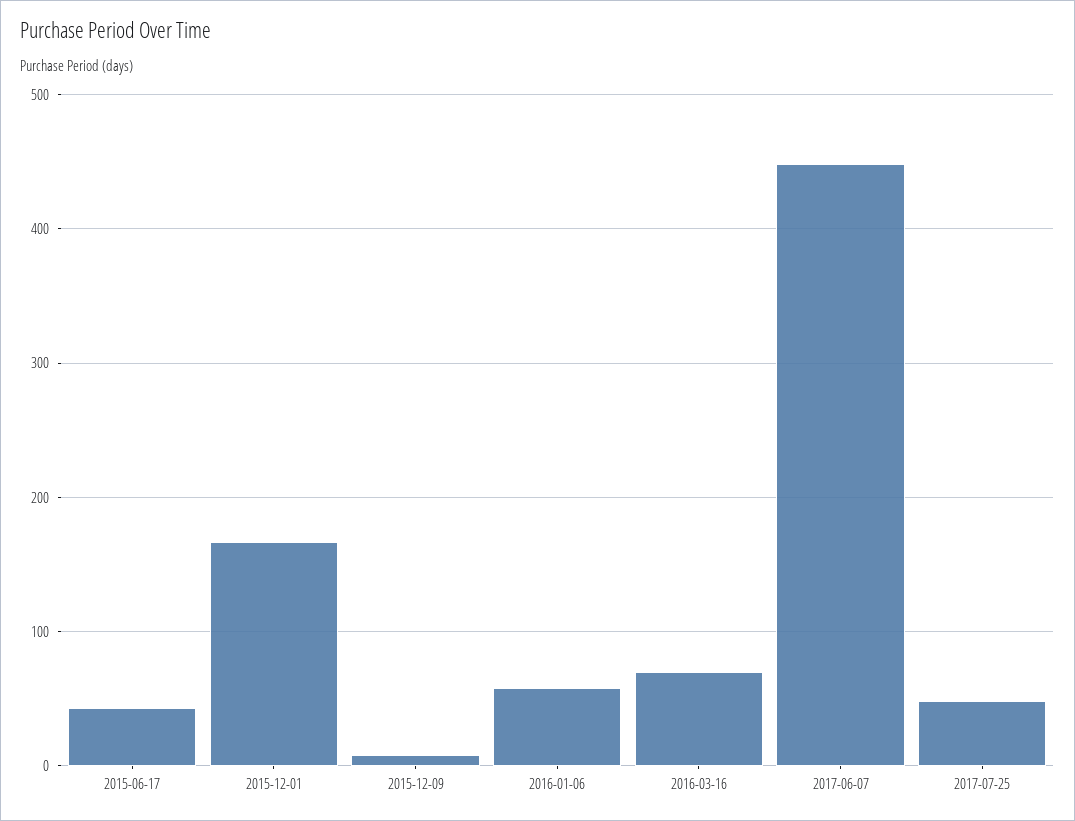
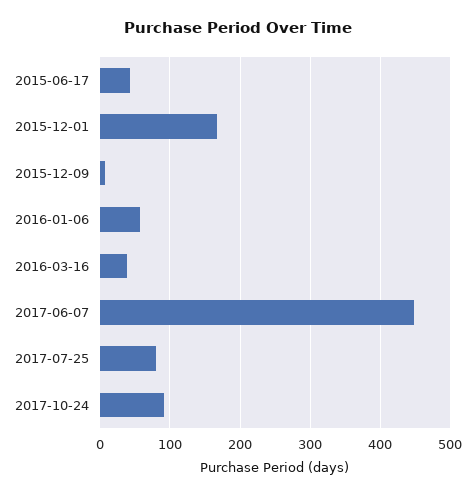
2016-03-16: 70 -> 40
2017-07-25: 50 -> 80
2017-10-24: none -> 90

